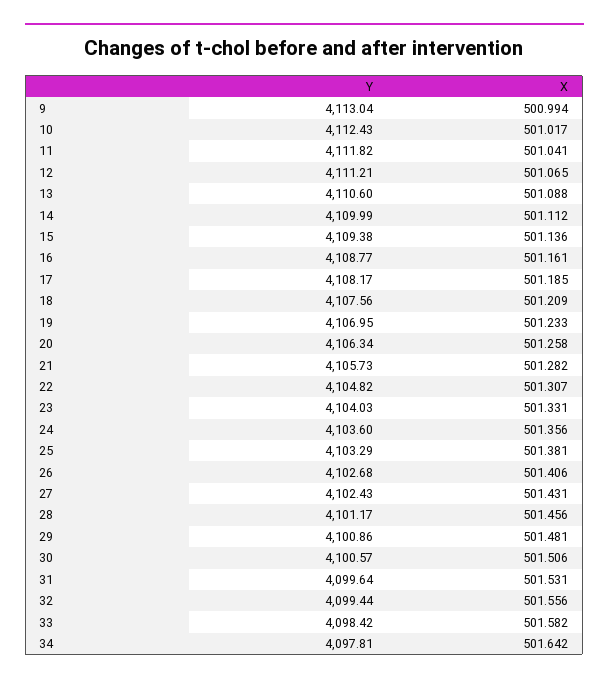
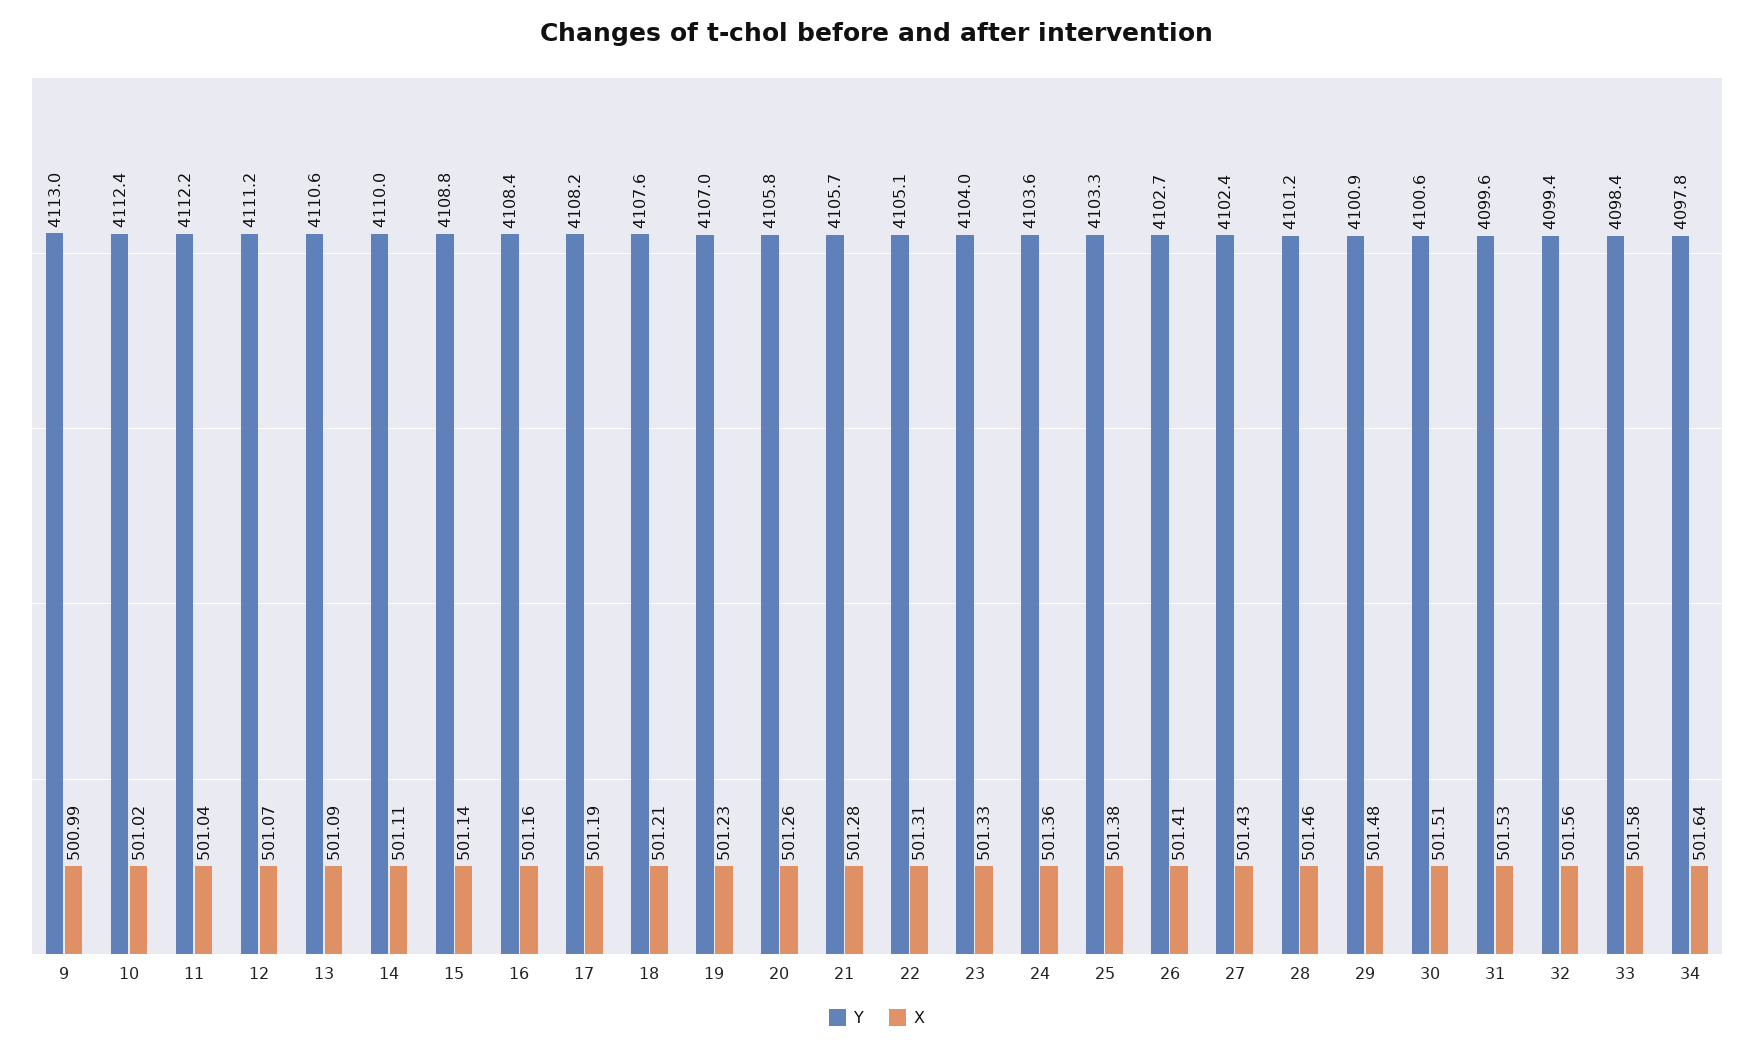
Y, 11: 4111.82 -> 4112.2
Y, 15: 4109.38 -> 4108.8
Y, 16: 4108.77 -> 4108.4
Y, 20: 4106.34 -> 4105.8
Y, 22: 4104.82 -> 4105.1

